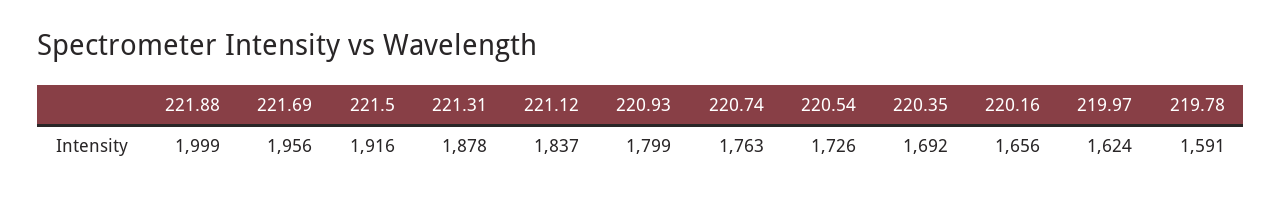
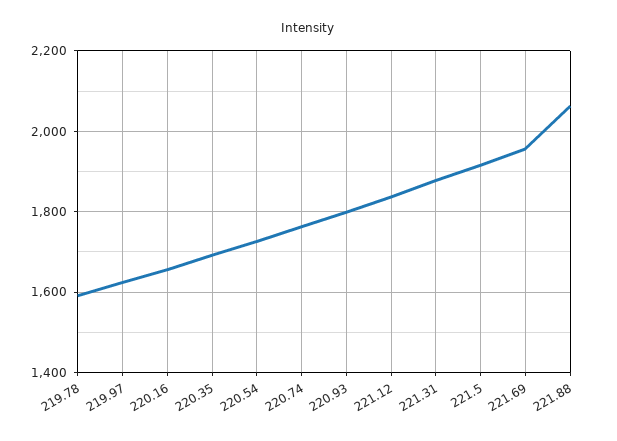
221.88: 1999 -> 2060

